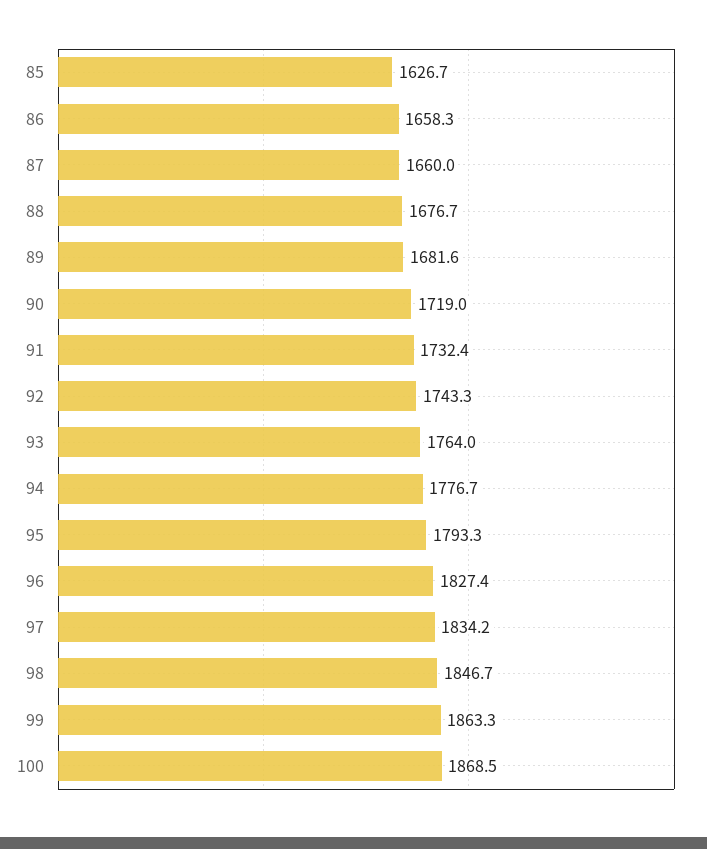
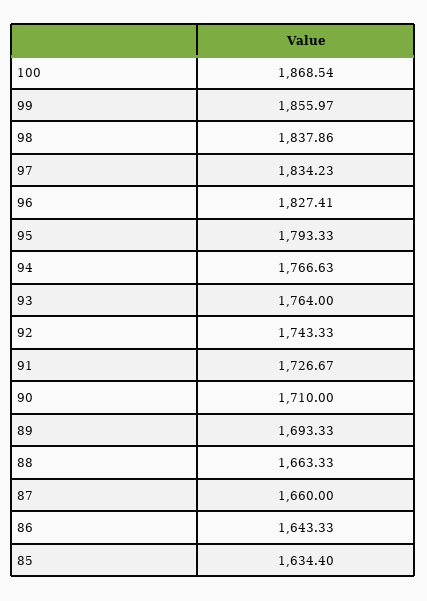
85: 1626.7 -> 1634.4
86: 1658.3 -> 1643.33
88: 1676.7 -> 1663.33
89: 1681.6 -> 1693.33
90: 1719 -> 1710
91: 1732.4 -> 1726.67
94: 1776.7 -> 1766.63
98: 1846.7 -> 1837.86
99: 1863.3 -> 1855.97

